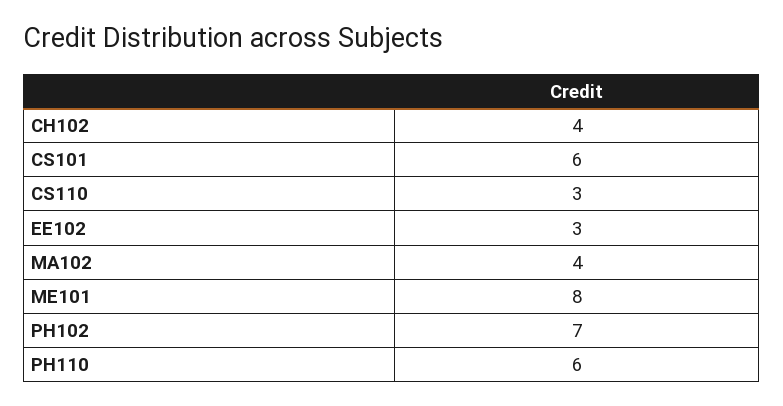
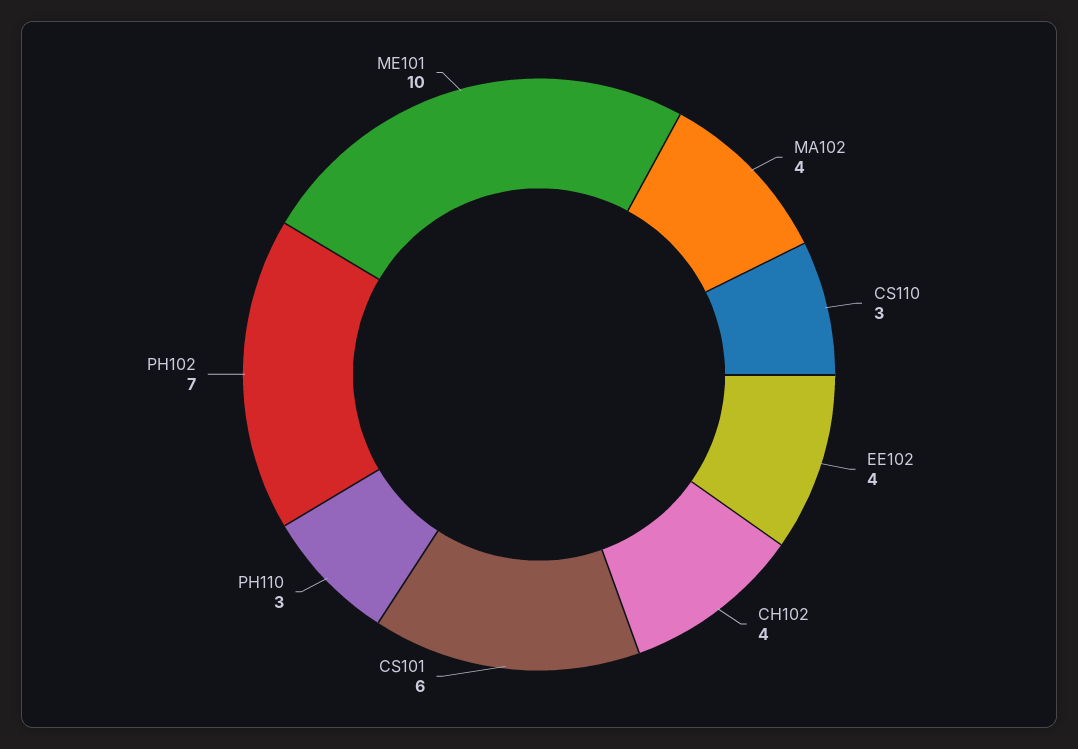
EE102: 3 -> 4
ME101: 8 -> 10
PH110: 6 -> 3

